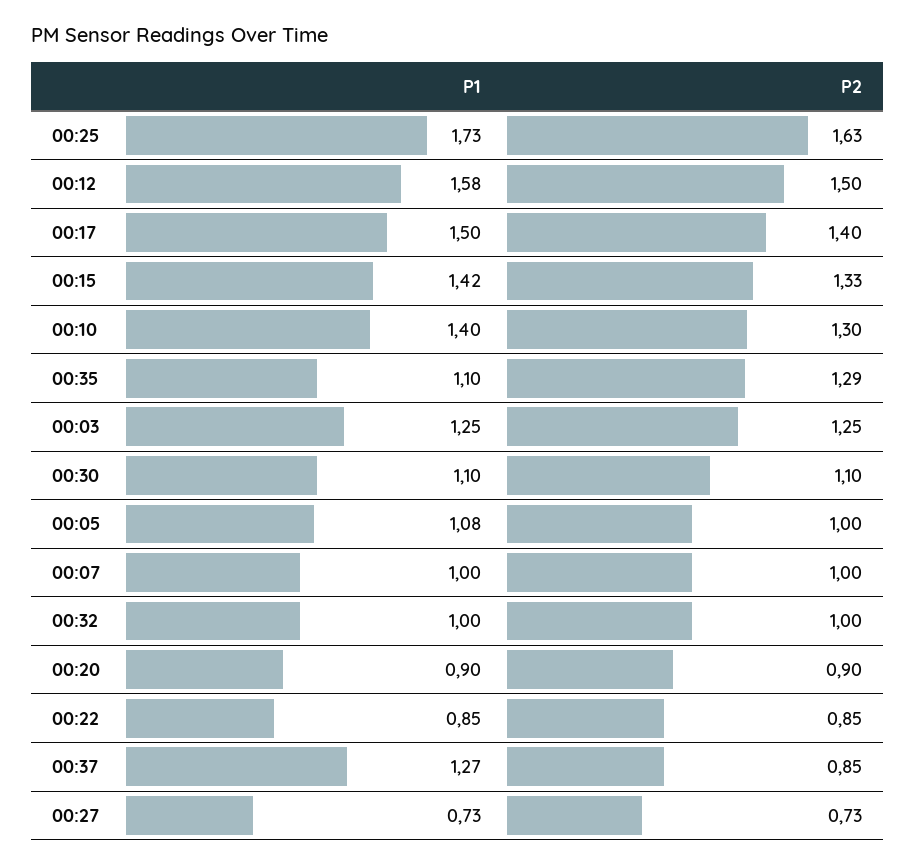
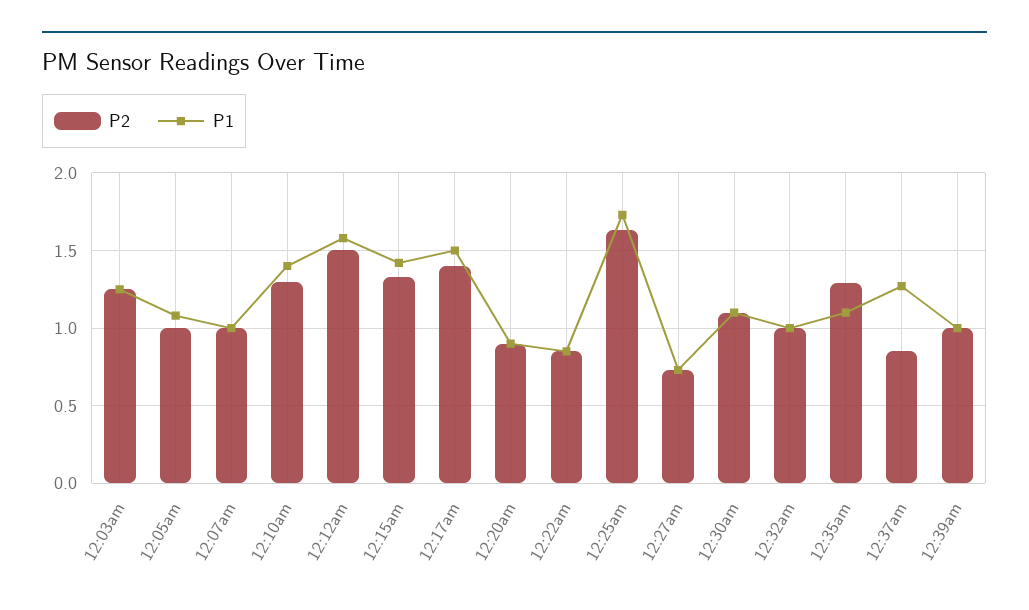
P2, 12:39am: none -> 1
P1, 12:39am: none -> 1

